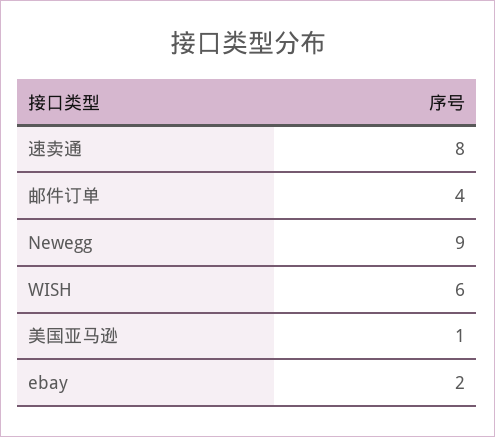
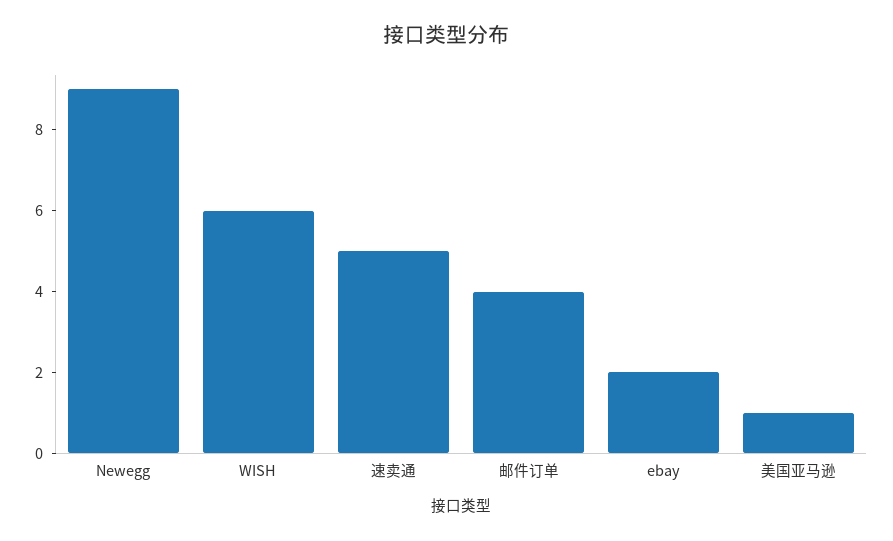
速卖通: 8 -> 5

